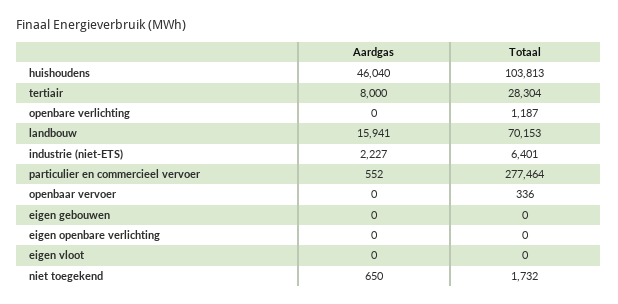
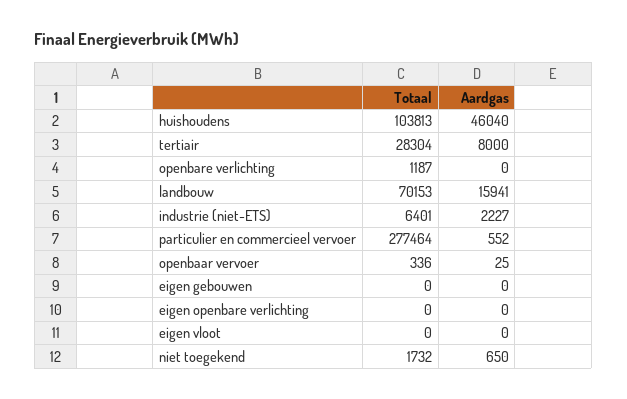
Aardgas, openbaar vervoer: 0 -> 25

